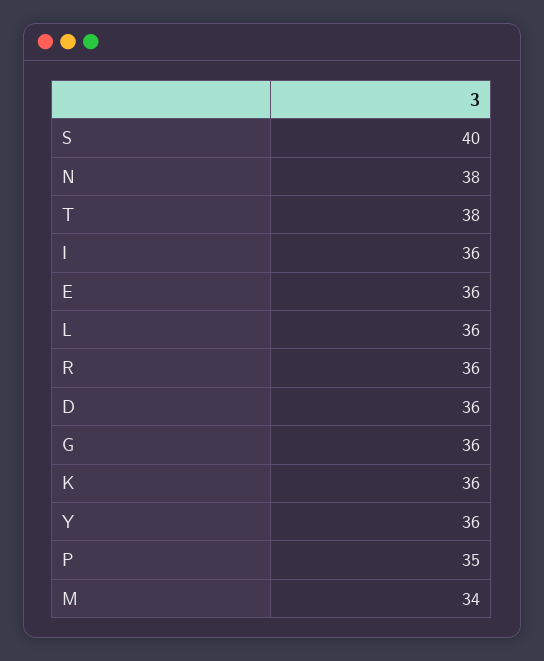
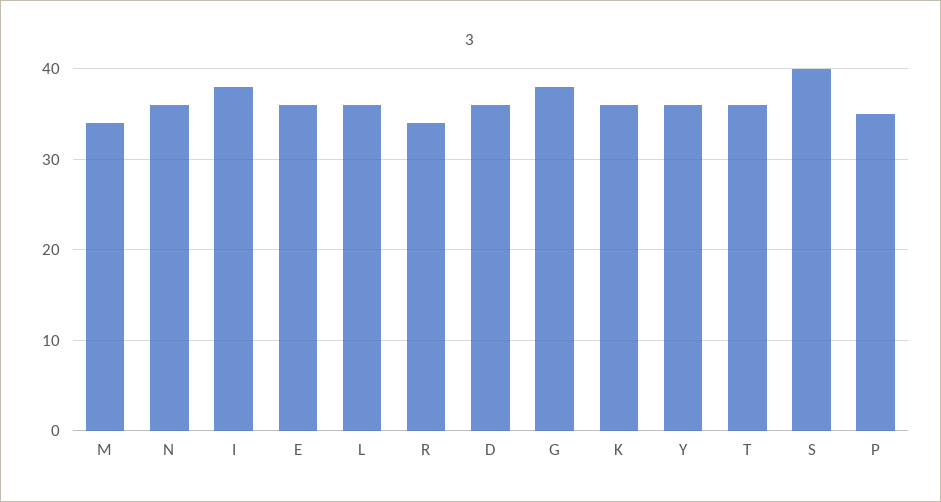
N: 38 -> 36
T: 38 -> 36
I: 36 -> 38
R: 36 -> 34
G: 36 -> 38

